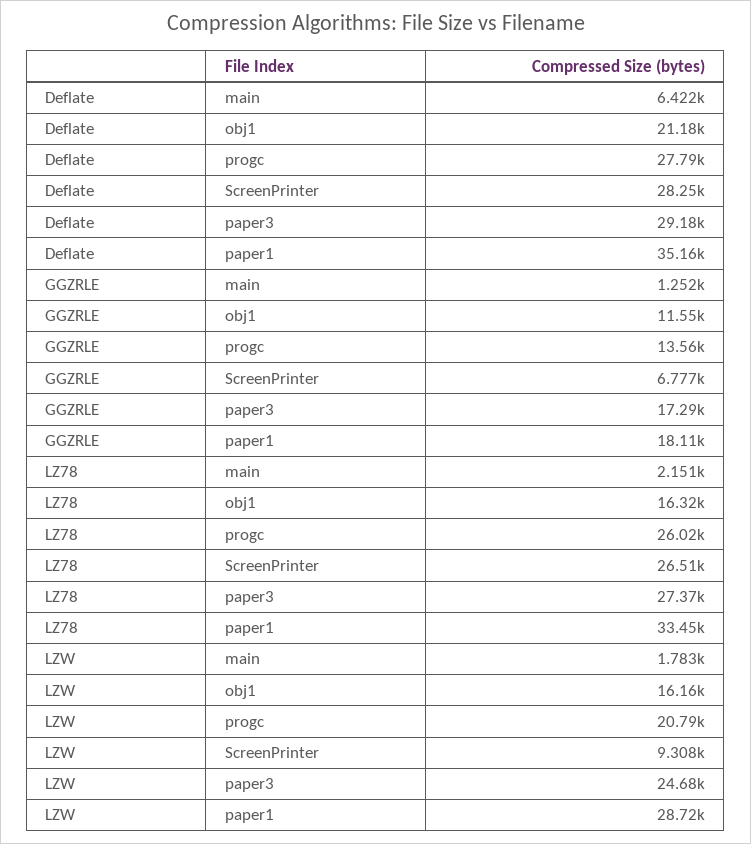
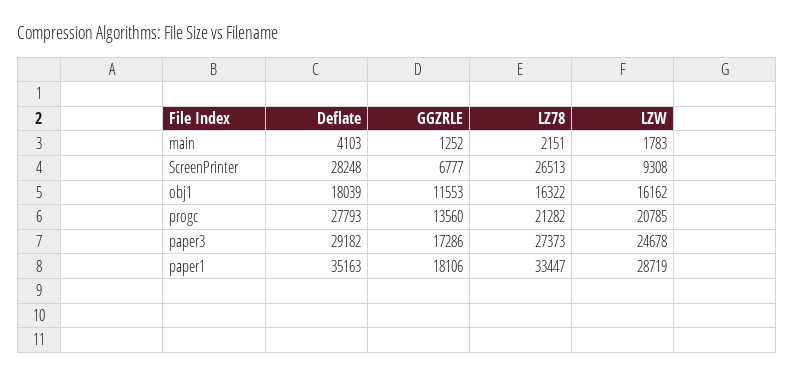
Deflate, main: 6422 -> 4103
Deflate, obj1: 21180 -> 18039
LZ78, progc: 26020 -> 21282

